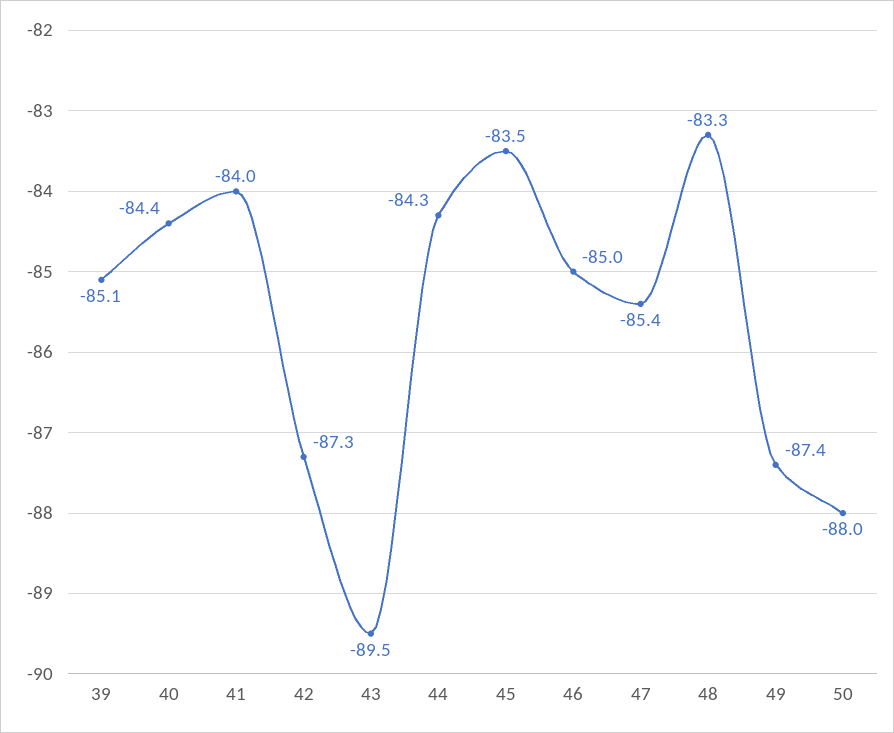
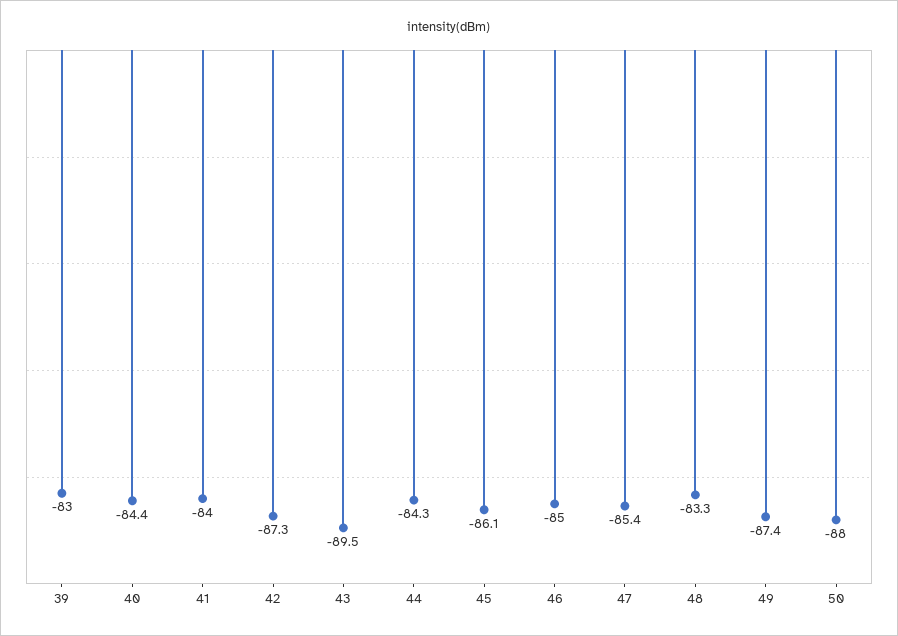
39: -85.1 -> -83
45: -83.5 -> -86.1

